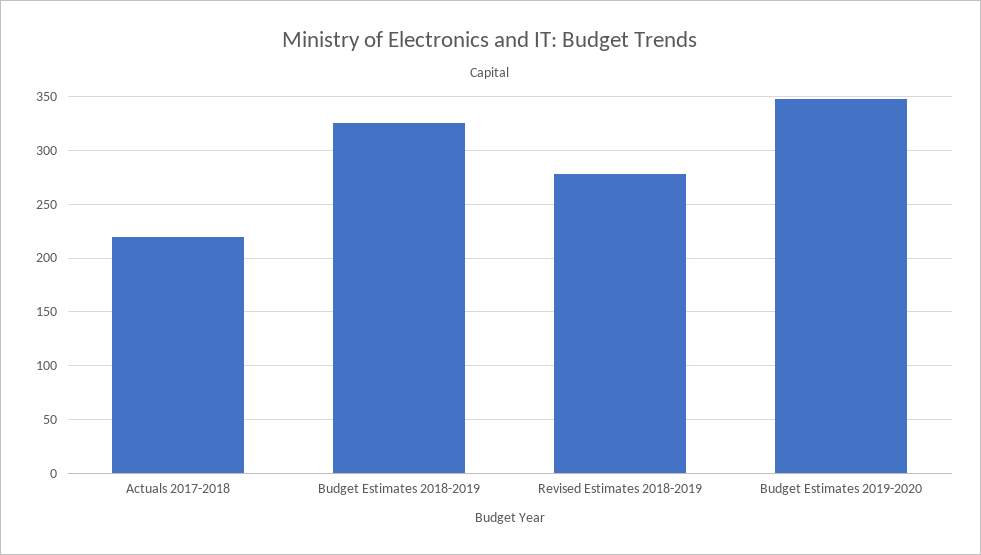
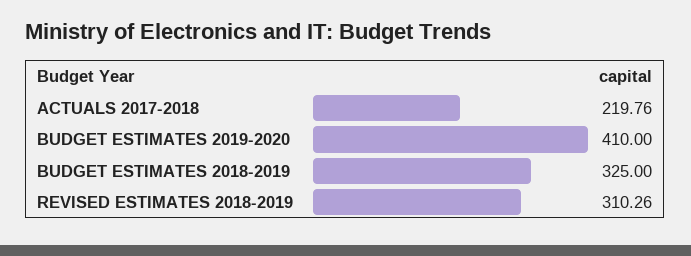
Revised Estimates 2018-2019: 280 -> 310.26
Budget Estimates 2019-2020: 350 -> 410

